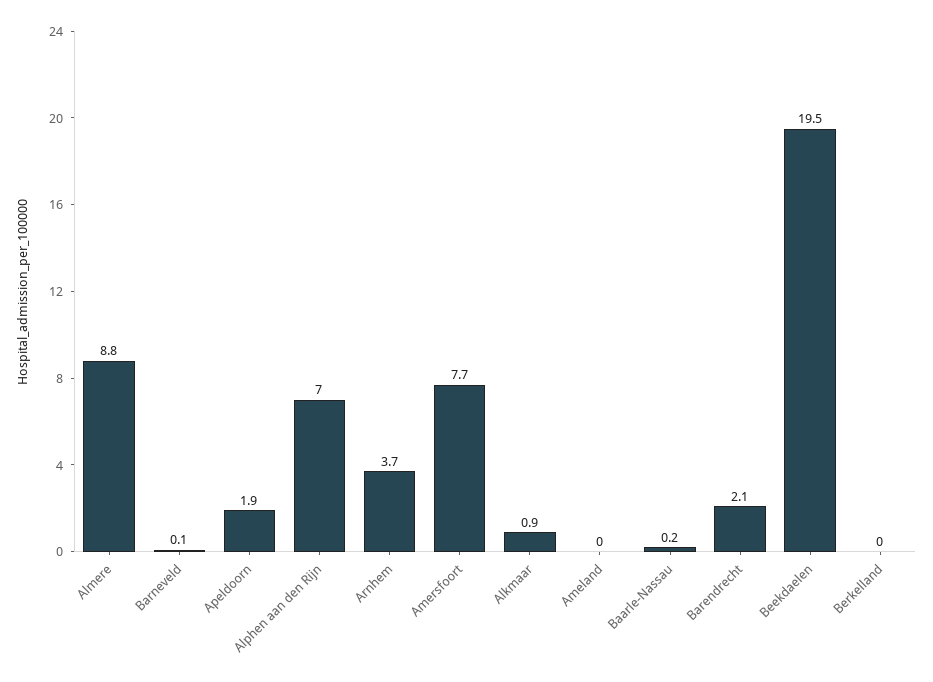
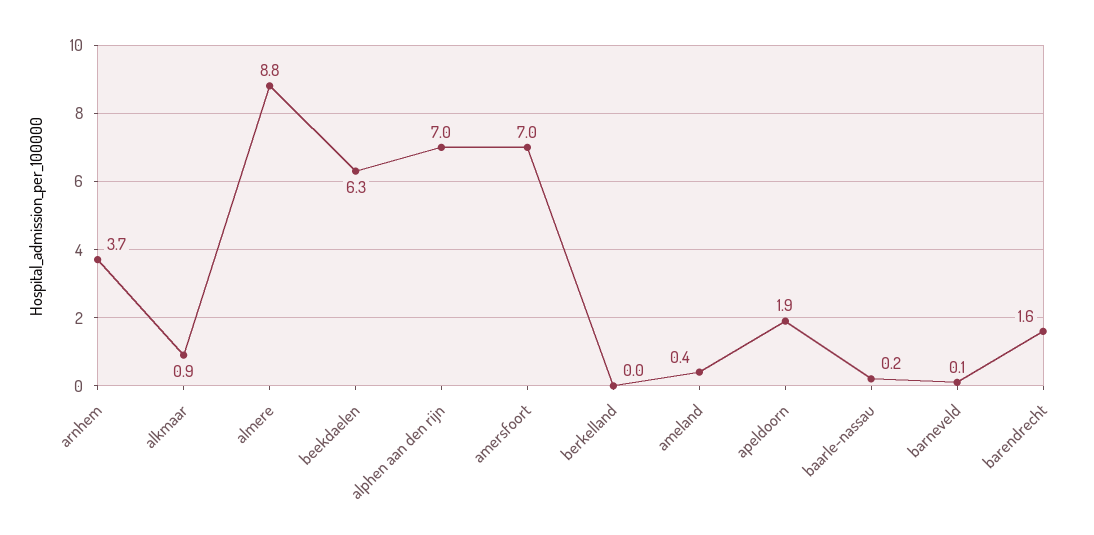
Amersfoort: 7.7 -> 7
Ameland: 0 -> 0.4
Barendrecht: 2.1 -> 1.6
Beekdaelen: 19.5 -> 6.3

